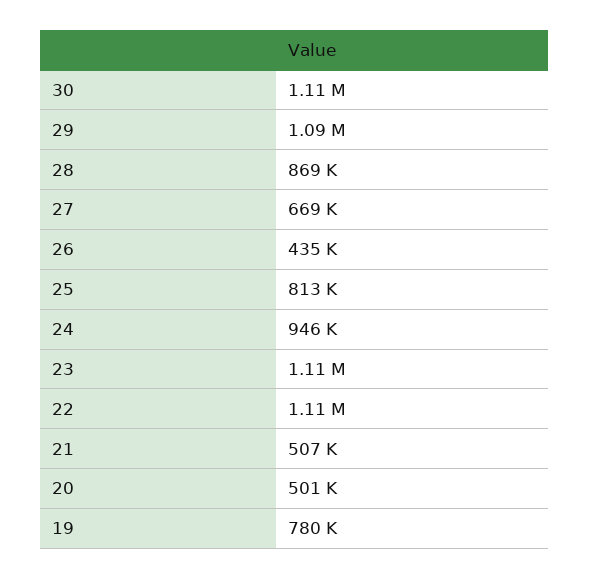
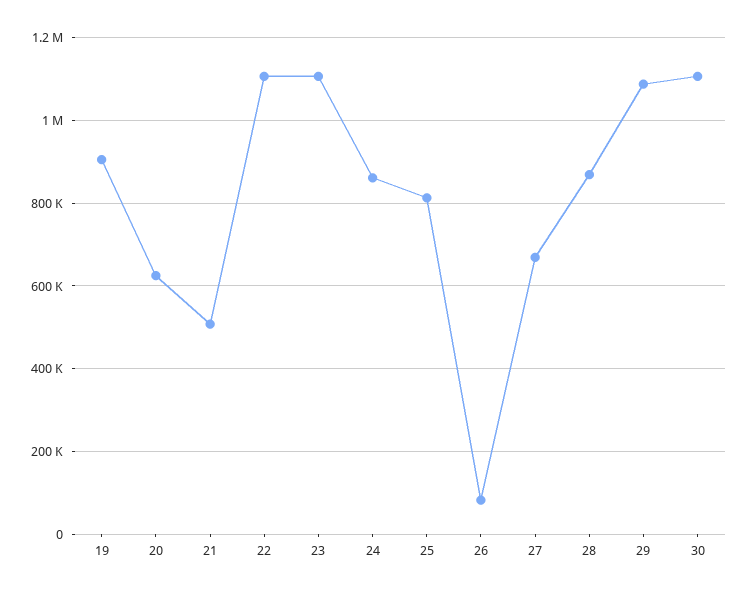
26: 435000 -> 80000
24: 946000 -> 860000
20: 501000 -> 620000
19: 780000 -> 900000

